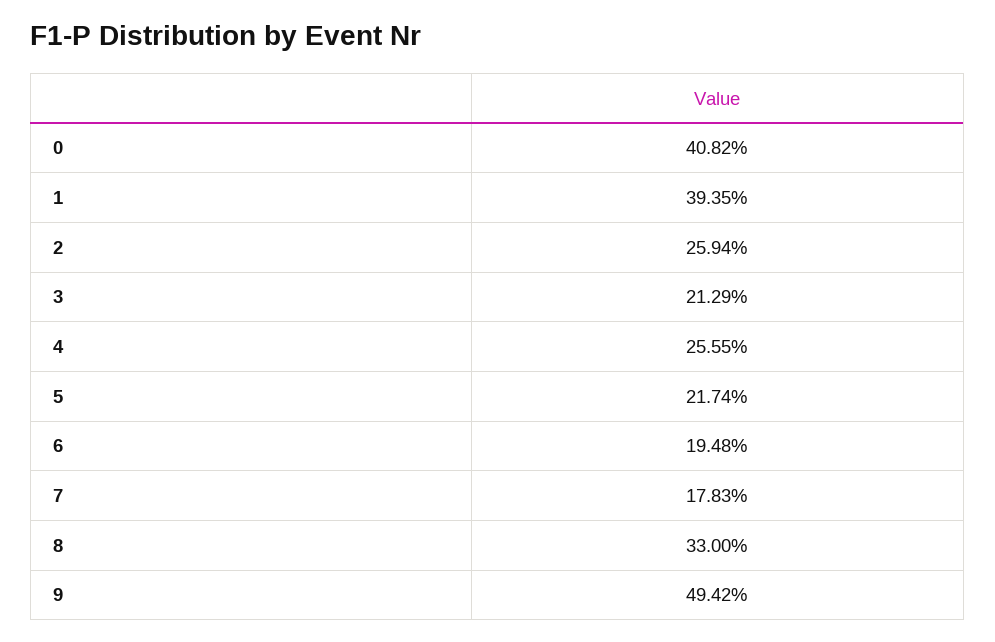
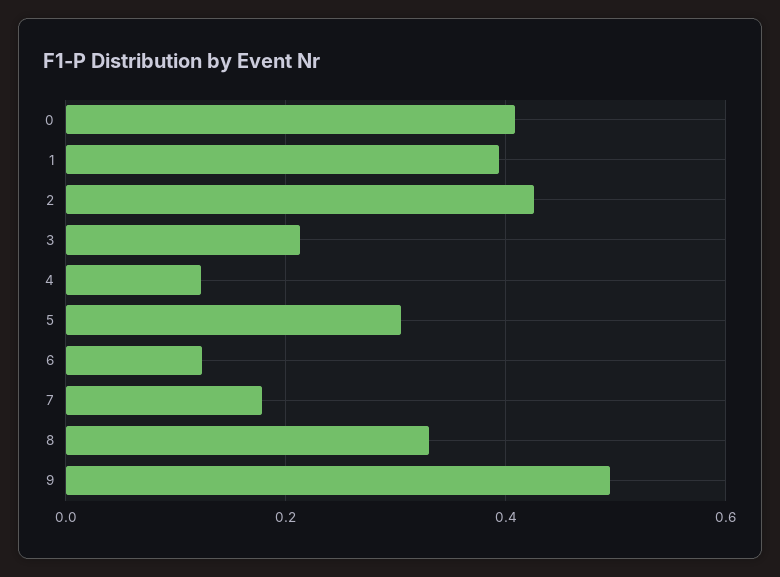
2: 0.2594 -> 0.42
4: 0.2555 -> 0.12
5: 0.2174 -> 0.3
6: 0.1948 -> 0.12

